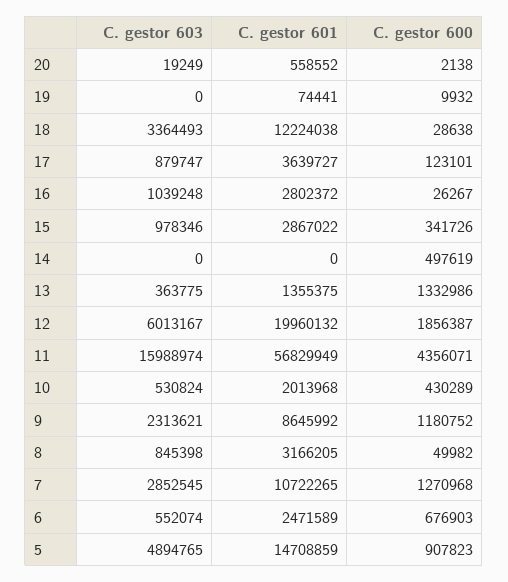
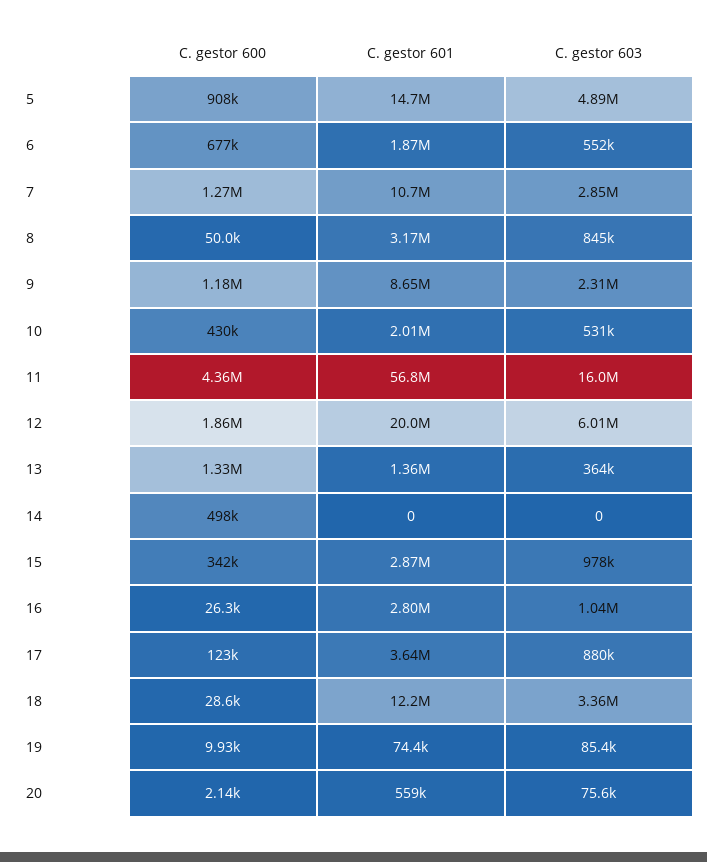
C. gestor 603, 20: 19249 -> 75600
C. gestor 603, 19: 0 -> 85400
C. gestor 601, 6: 2471589 -> 1870000

